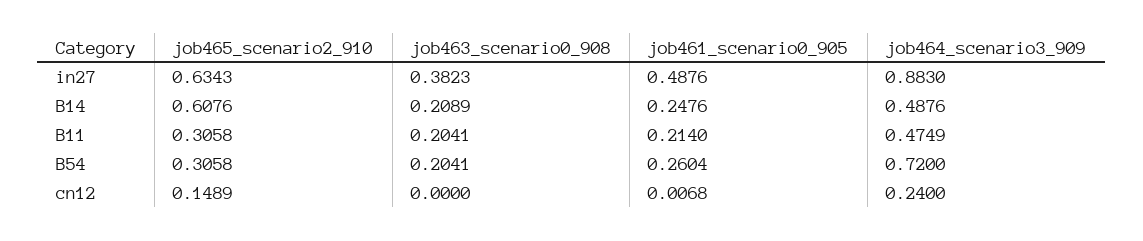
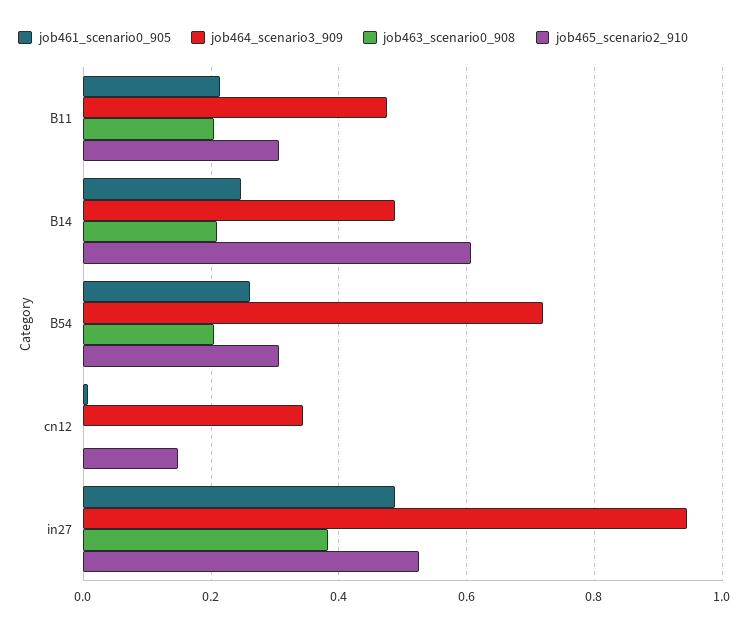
job465_scenario2_910, in27: 0.6343 -> 0.52
job464_scenario3_909, in27: 0.883 -> 0.94
job464_scenario3_909, cn12: 0.24 -> 0.34

